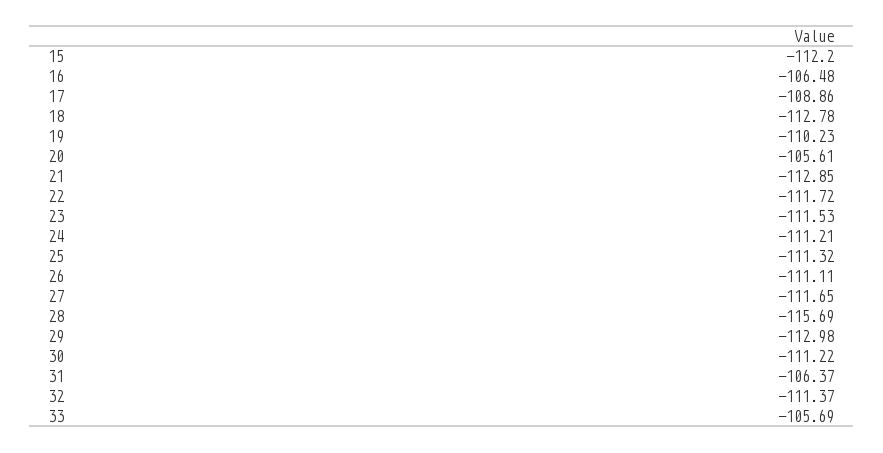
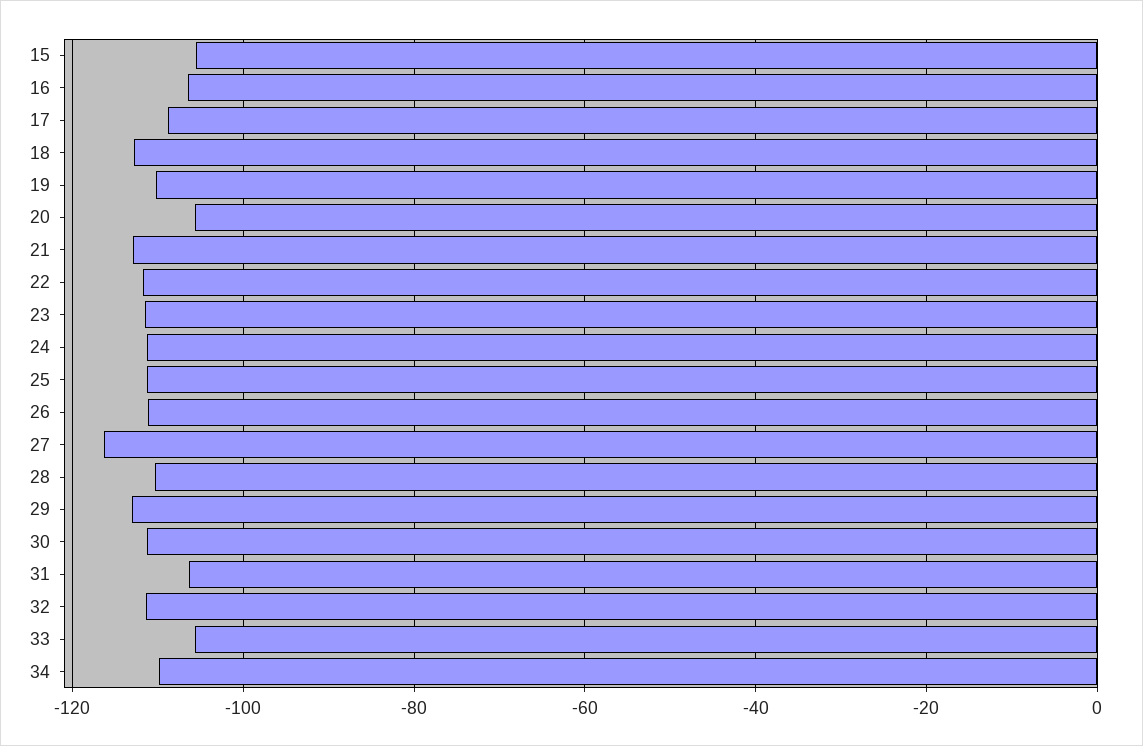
15: -112.2 -> -106
27: -111.65 -> -116
28: -115.69 -> -110
34: none -> -110

